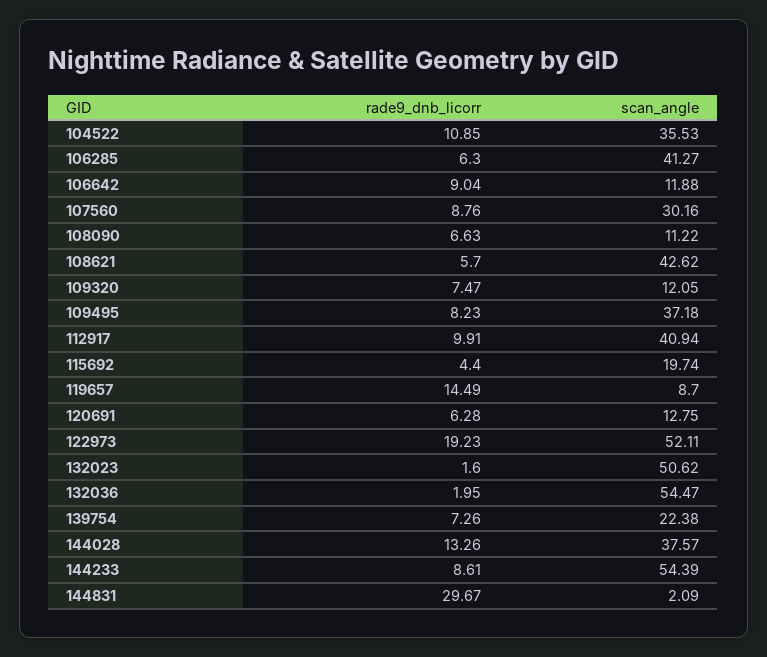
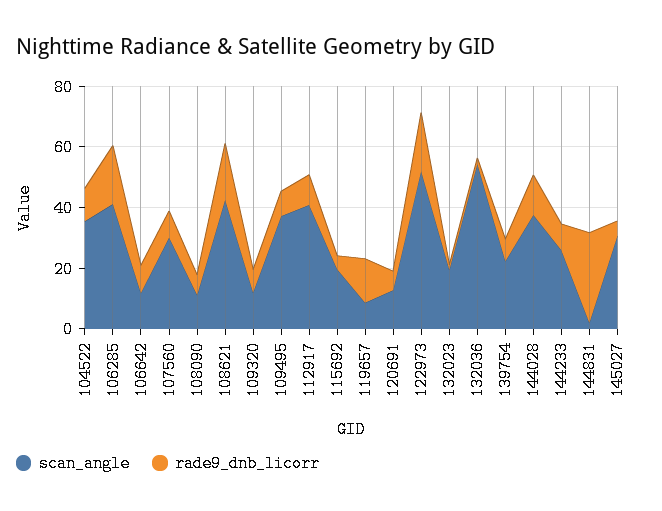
rade9_dnb_licorr, 106285: 6.3 -> 20
rade9_dnb_licorr, 108621: 5.7 -> 20
scan_angle, 132023: 50.62 -> 20
scan_angle, 144233: 54.39 -> 25
scan_angle, 145027: none -> 30
rade9_dnb_licorr, 145027: none -> 5

